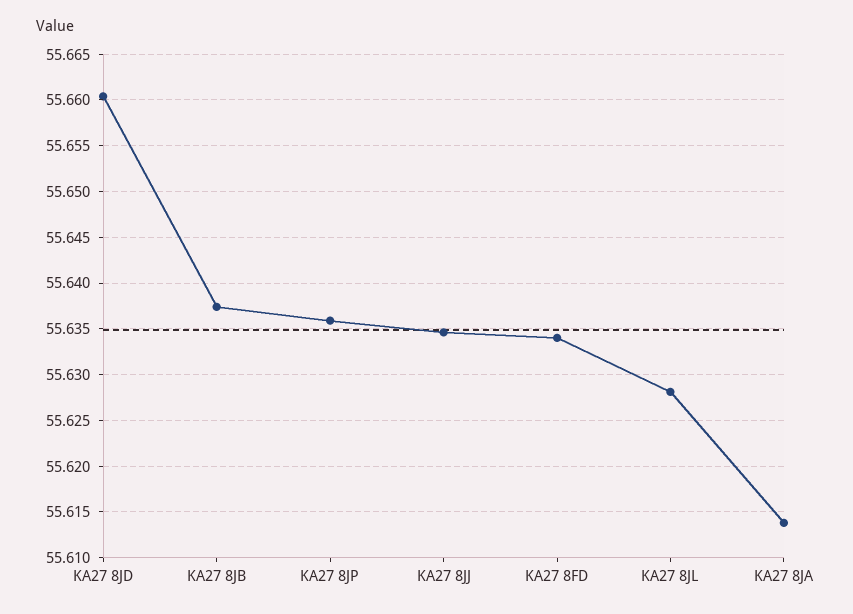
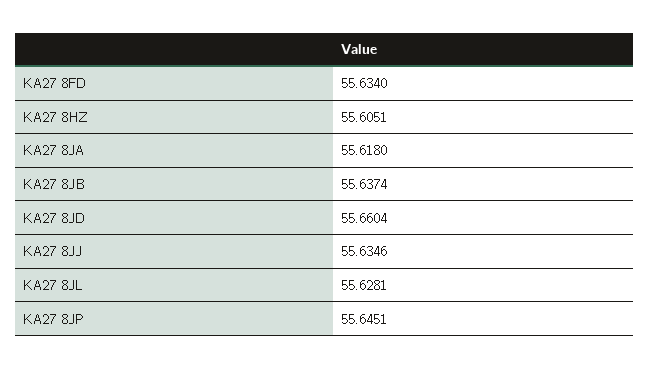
KA27 8JP: 55.636 -> 55.6451
KA27 8JA: 55.614 -> 55.618
KA27 8HZ: none -> 55.6051

